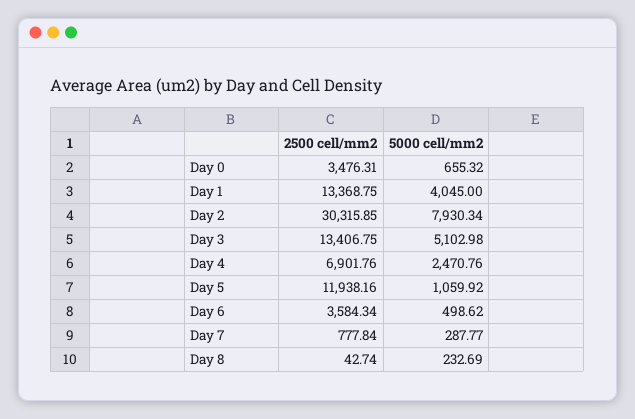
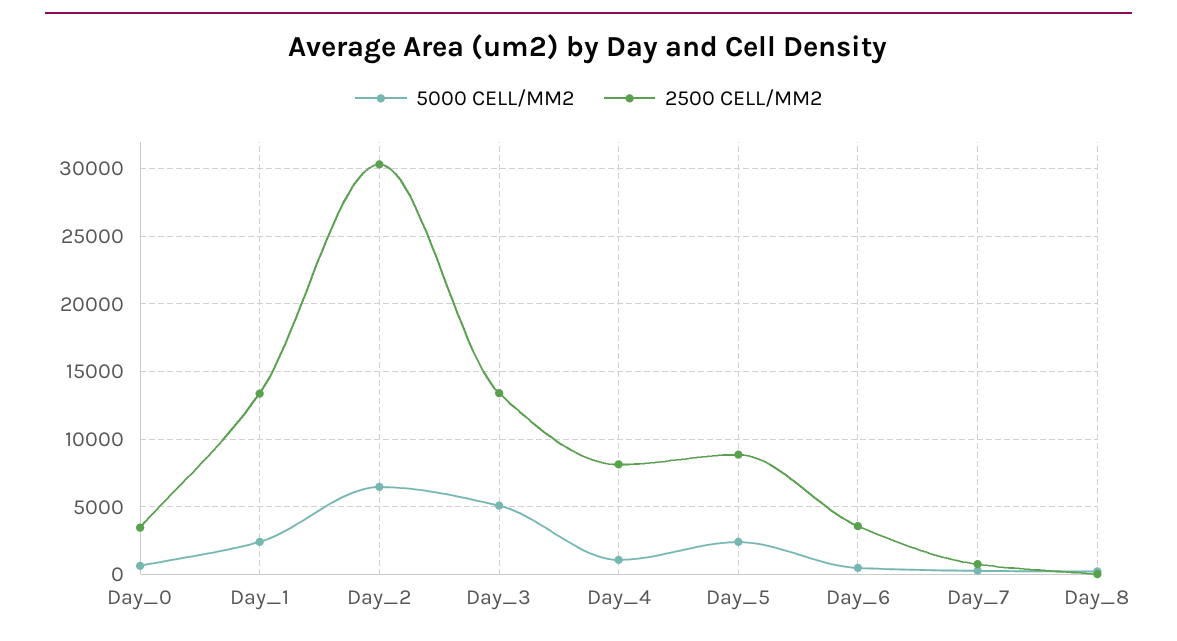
5000 cell/mm2, Day 1: 4045 -> 2500
5000 cell/mm2, Day 2: 7930.34 -> 6500
2500 cell/mm2, Day 4: 6901.76 -> 8000
5000 cell/mm2, Day 4: 2470.76 -> 1000
2500 cell/mm2, Day 5: 11938.16 -> 9000
5000 cell/mm2, Day 5: 1059.92 -> 2500

